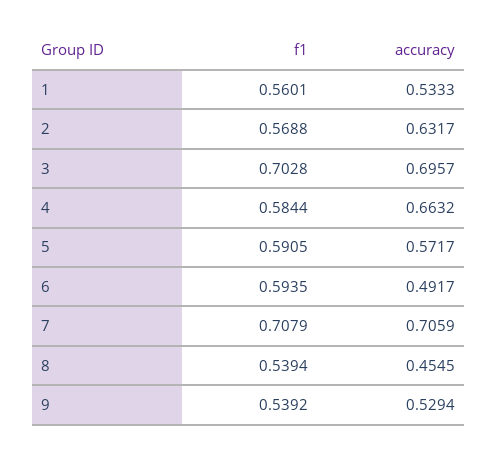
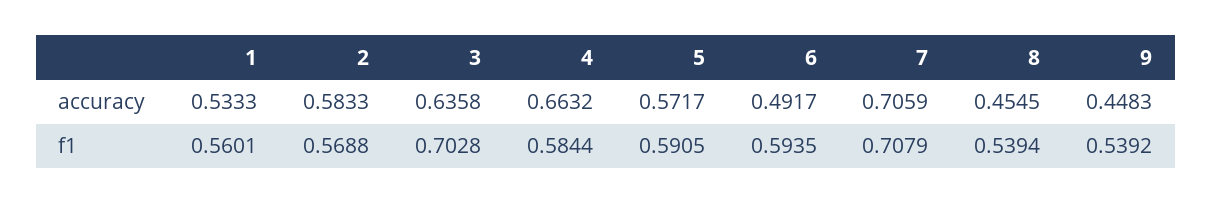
accuracy, 2: 0.6317 -> 0.5833
accuracy, 3: 0.6957 -> 0.6358
accuracy, 9: 0.5294 -> 0.4483

